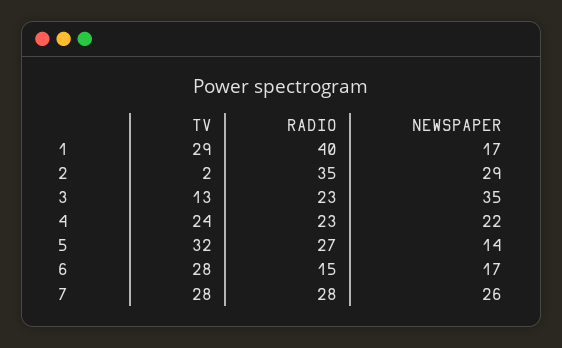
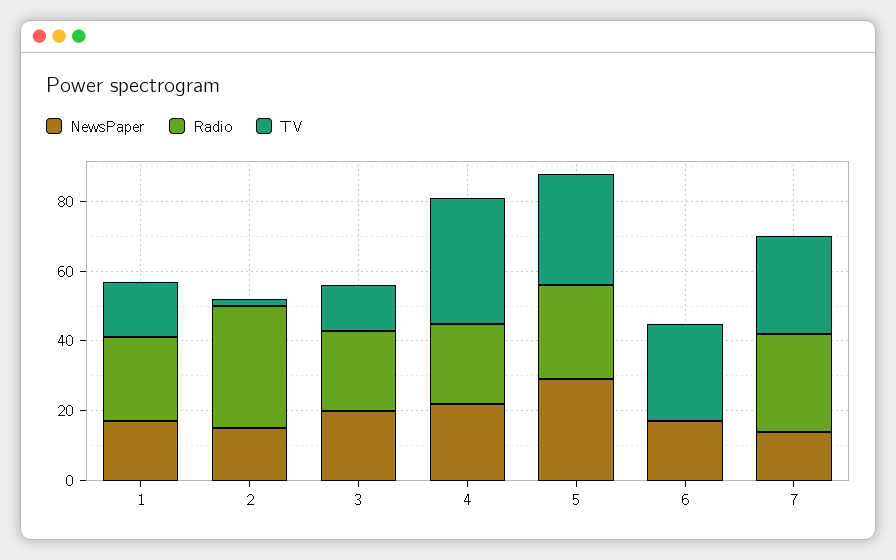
TV, 1: 29 -> 15
RADIO, 1: 40 -> 25
NEWSPAPER, 2: 29 -> 15
NEWSPAPER, 3: 35 -> 20
TV, 4: 24 -> 35
NEWSPAPER, 5: 14 -> 30
RADIO, 6: 15 -> 0
NEWSPAPER, 7: 26 -> 15

